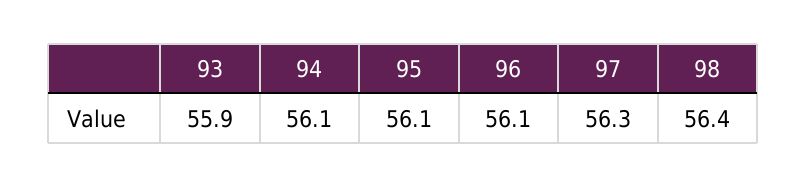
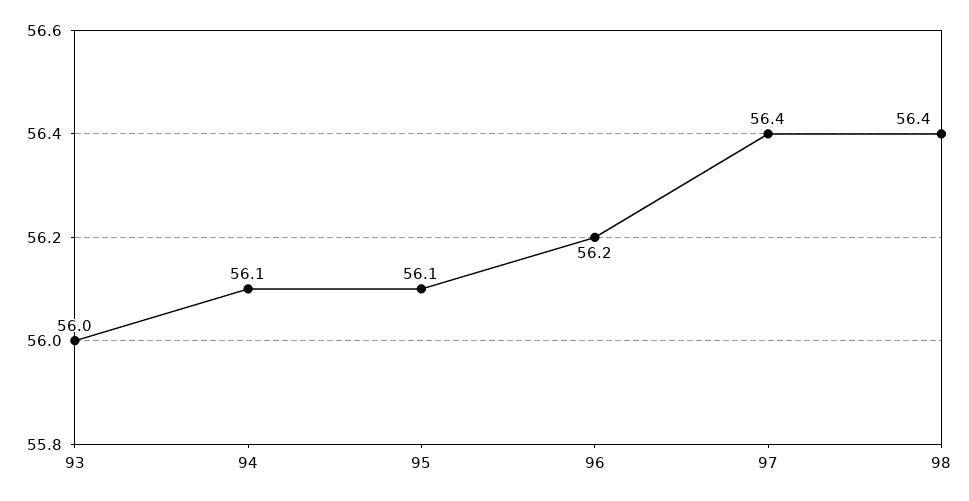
93: 55.9 -> 56
96: 56.1 -> 56.2
97: 56.3 -> 56.4

